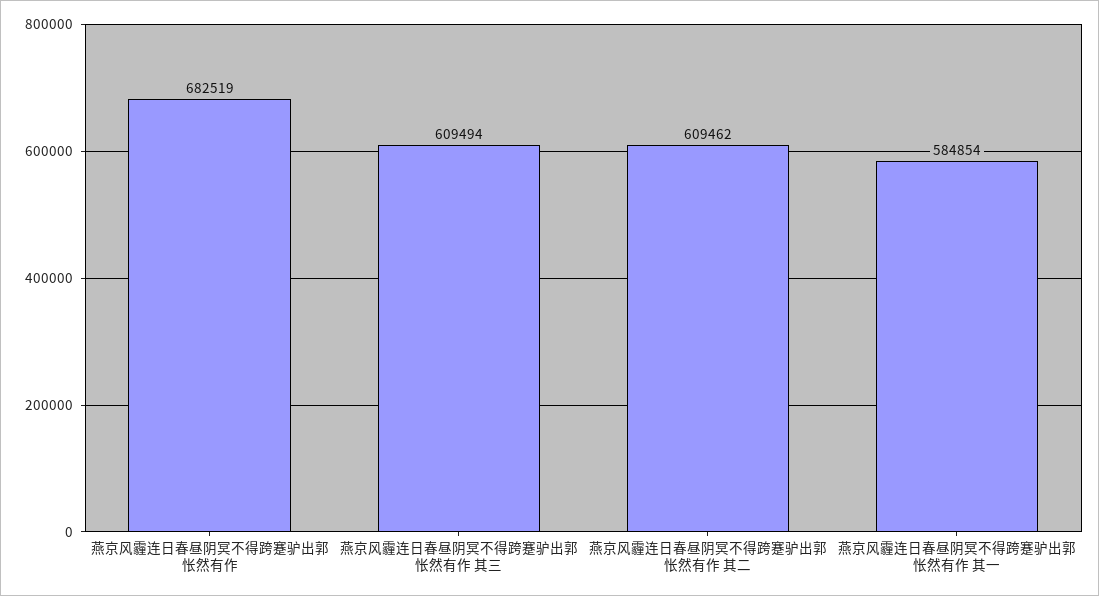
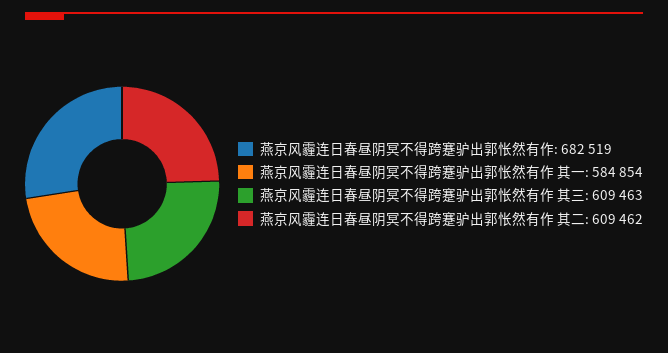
燕京风霾连日春昼阴冥不得跨蹇驴出郭怅然有作 其三: 609494 -> 609463

